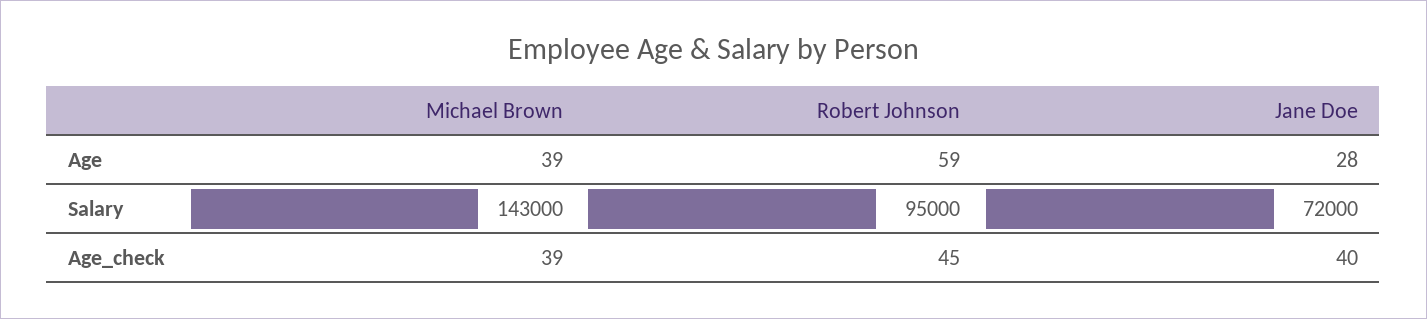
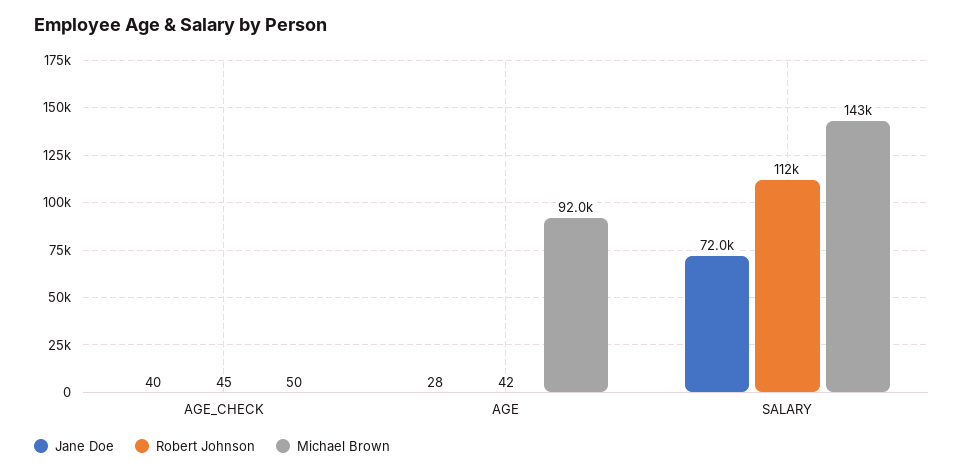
Michael Brown, Age: 39 -> 92000
Robert Johnson, Age: 59 -> 42
Robert Johnson, Salary: 95000 -> 112000
Michael Brown, Age_check: 39 -> 50

